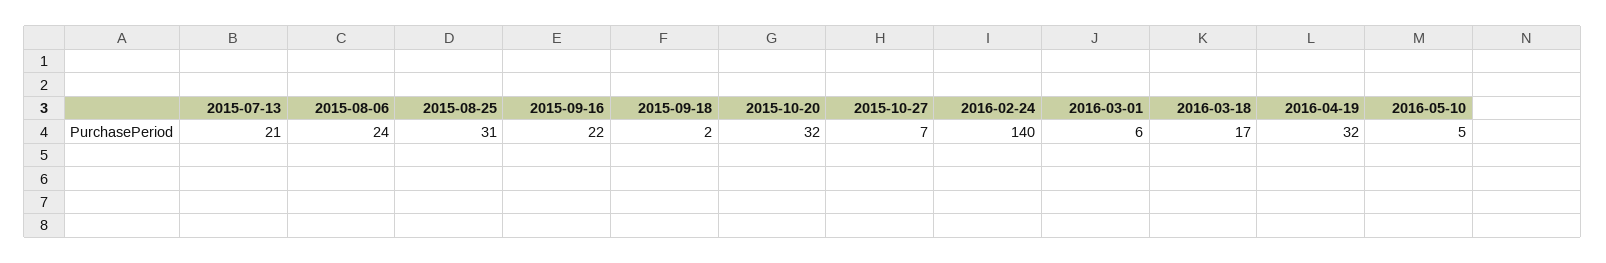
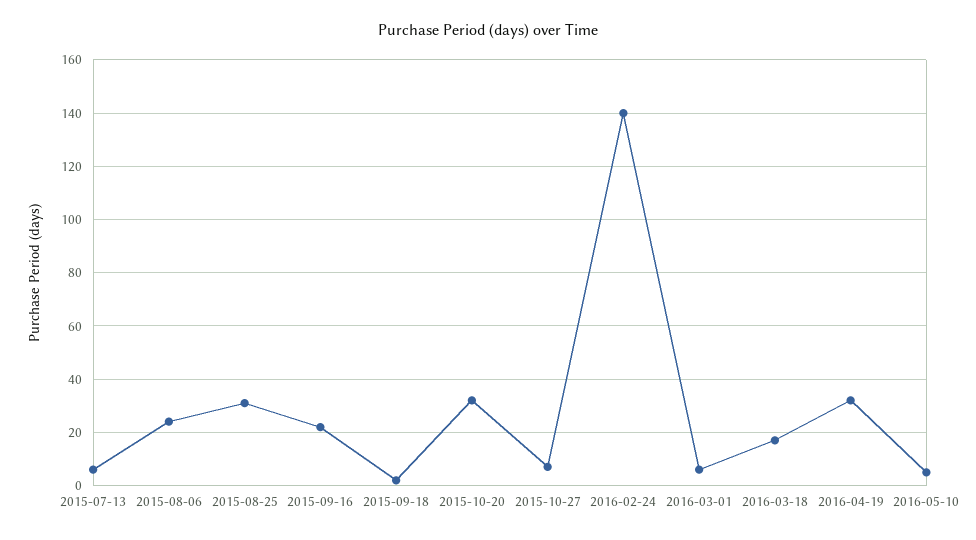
2015-07-13: 21 -> 5

